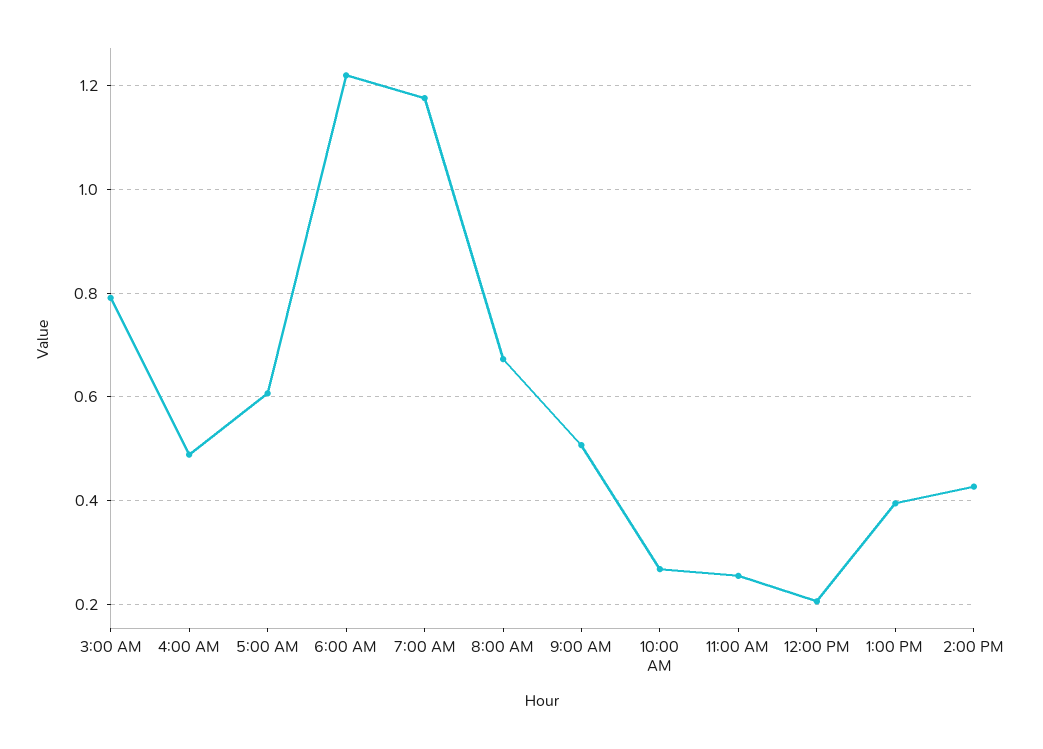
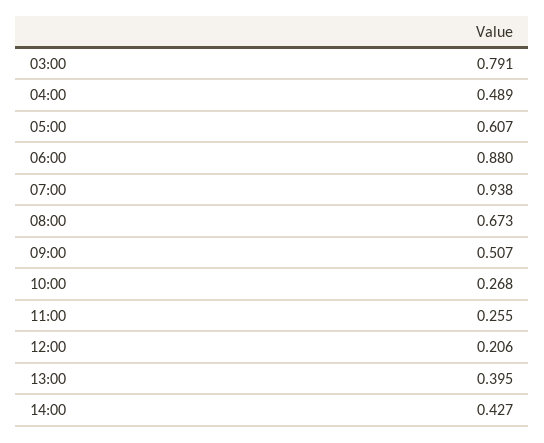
6:00 AM: 1.22 -> 0.88
7:00 AM: 1.18 -> 0.938

